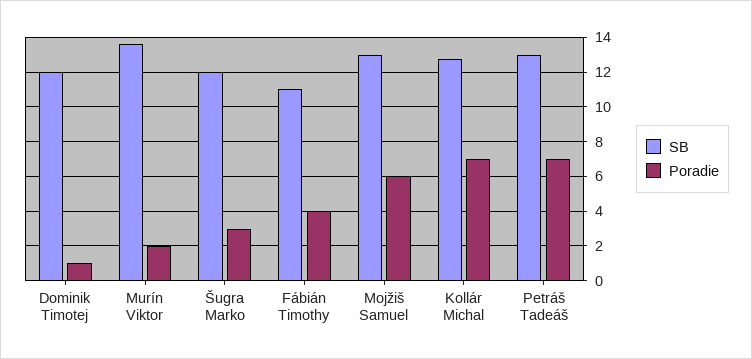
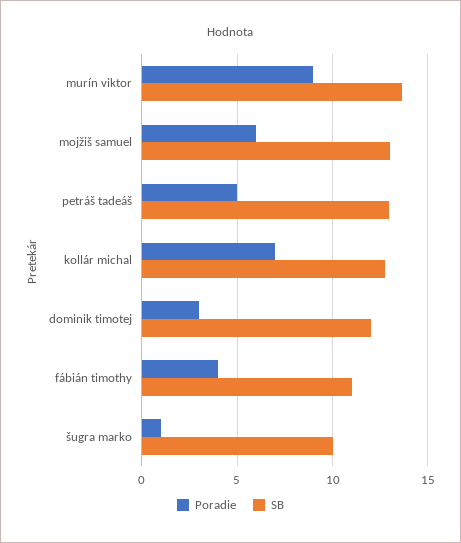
Poradie, Dominik Timotej: 1 -> 3
Poradie, Murín Viktor: 2 -> 9
SB, Šugra Marko: 12 -> 10
Poradie, Šugra Marko: 3 -> 1
Poradie, Petráš Tadeáš: 7 -> 5

